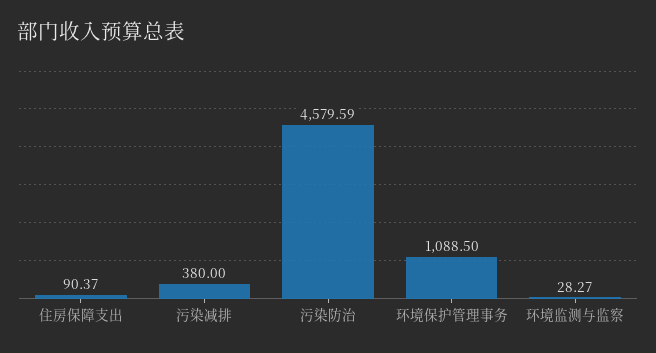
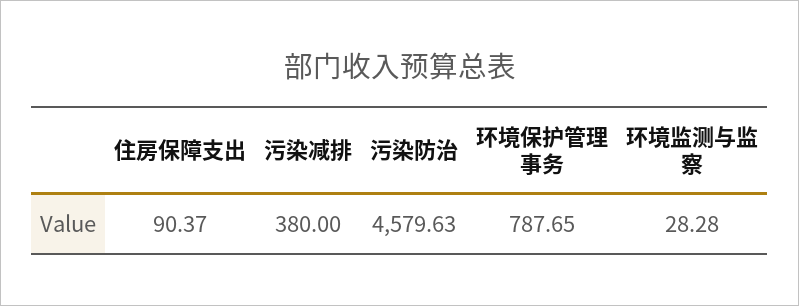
污染防治: 4579.59 -> 4579.63
环境保护管理事务: 1088.5 -> 787.65
环境监测与监察: 28.27 -> 28.28

